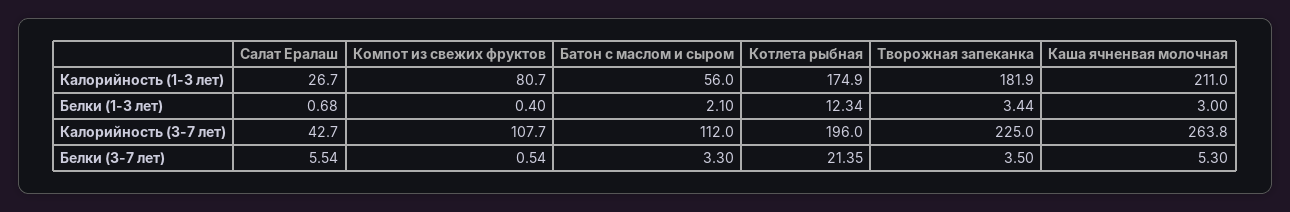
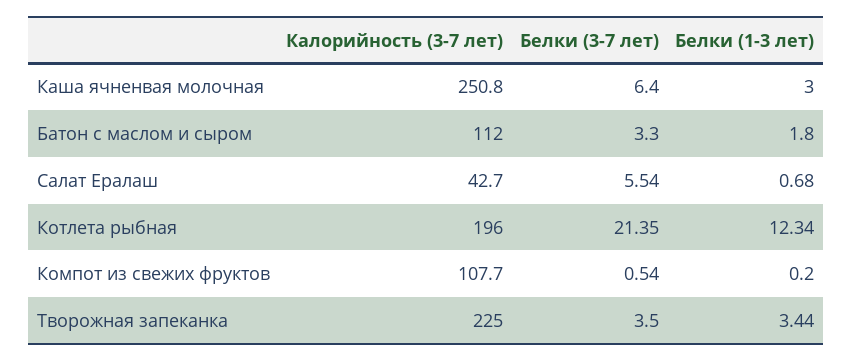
Салат Ералаш, Калорийность (1-3 лет): 26.7 -> none
Компот из свежих фруктов, Калорийность (1-3 лет): 80.7 -> none
Батон с маслом и сыром, Калорийность (1-3 лет): 56 -> none
Котлета рыбная, Калорийность (1-3 лет): 174.9 -> none
Творожная запеканка, Калорийность (1-3 лет): 181.9 -> none
Каша ячненвая молочная, Калорийность (1-3 лет): 211 -> none
Компот из свежих фруктов, Белки (1-3 лет): 0.4 -> 0.2
Батон с маслом и сыром, Белки (1-3 лет): 2.1 -> 1.8
Каша ячненвая молочная, Калорийность (3-7 лет): 263.8 -> 250.8
Каша ячненвая молочная, Белки (3-7 лет): 5.3 -> 6.4

